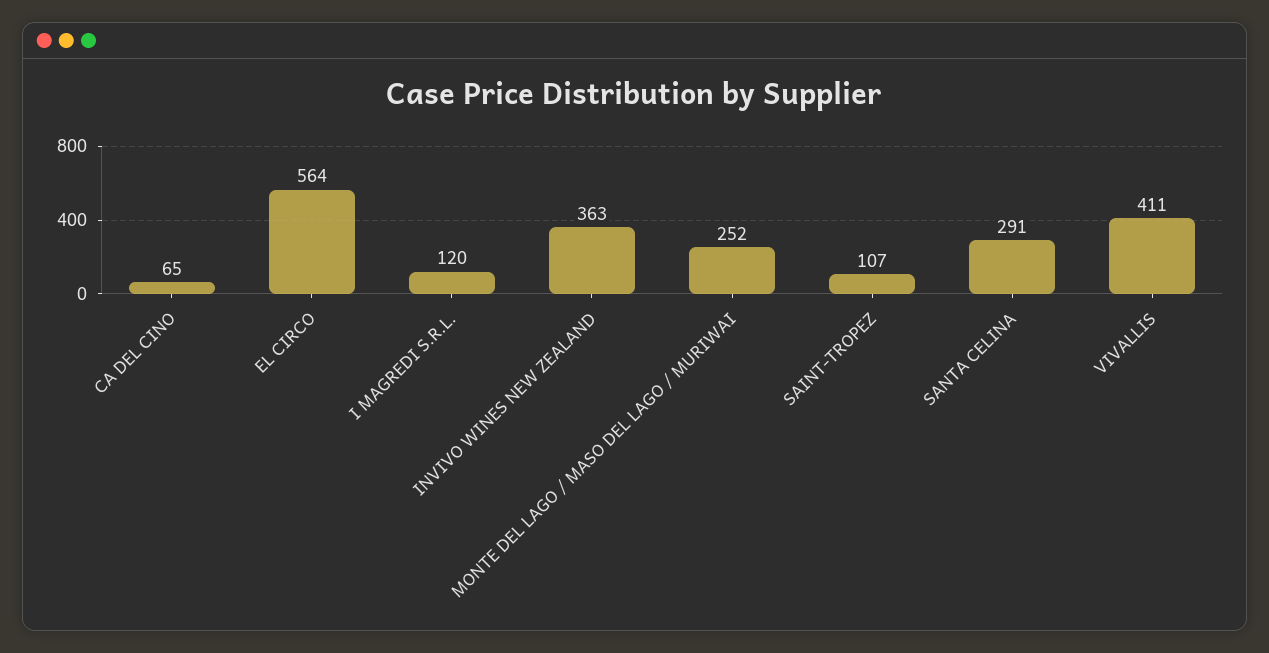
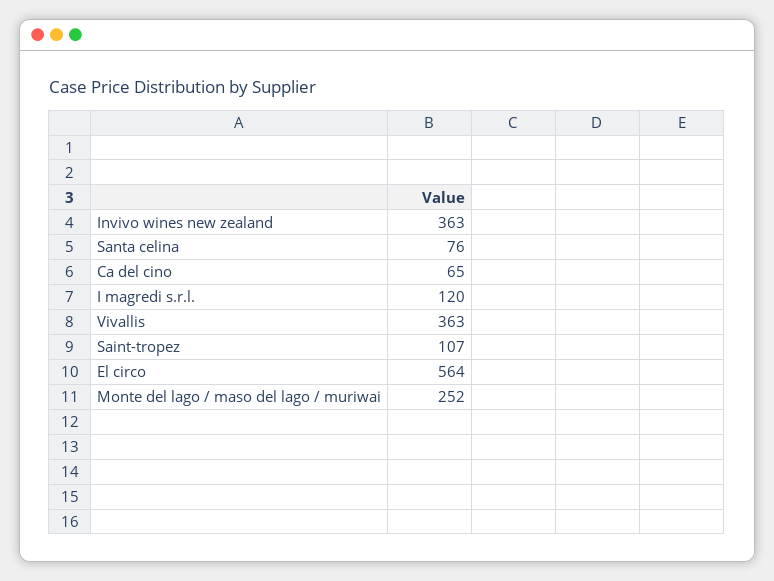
SANTA CELINA: 291 -> 76
VIVALLIS: 411 -> 363

